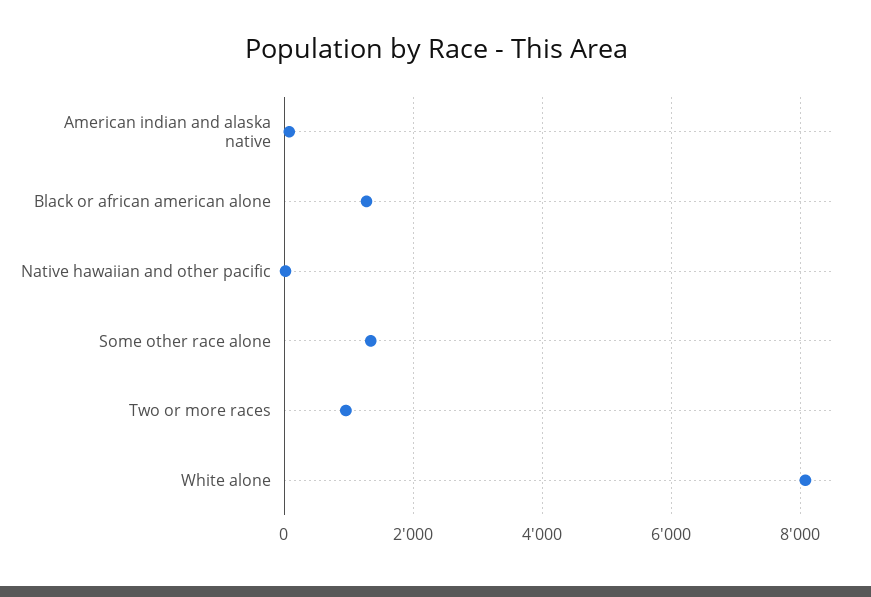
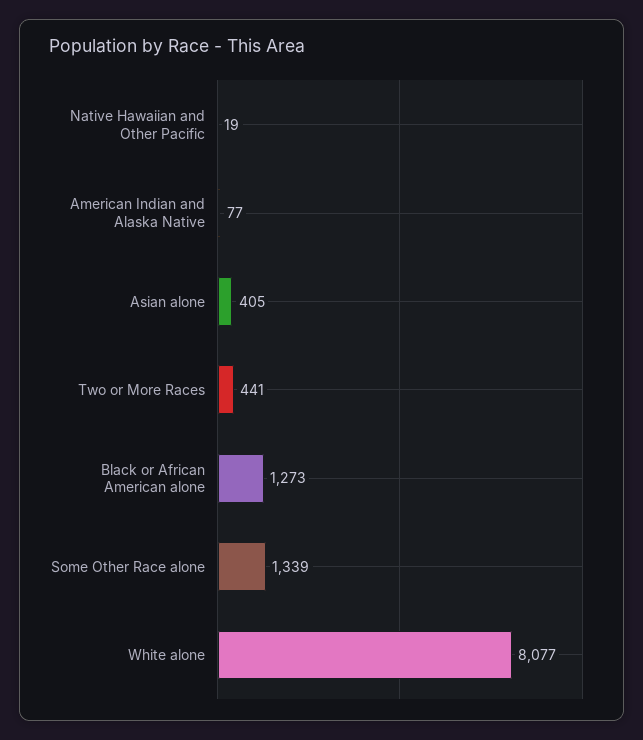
Two or more races: 1000 -> 441
Asian alone: none -> 405

